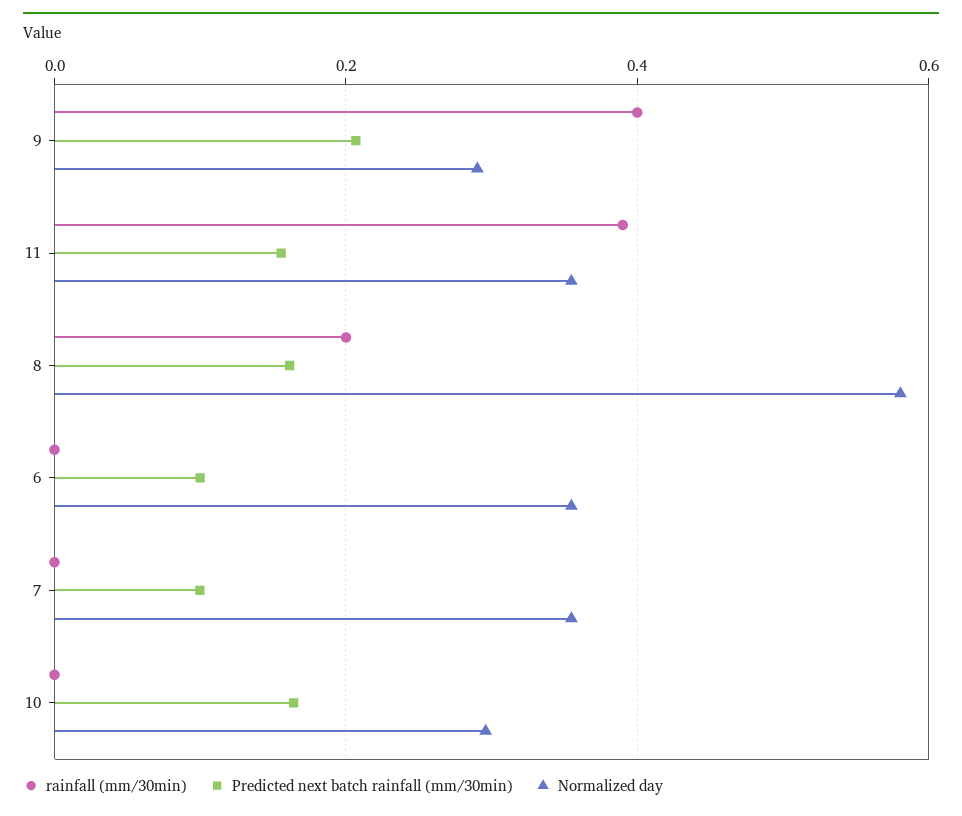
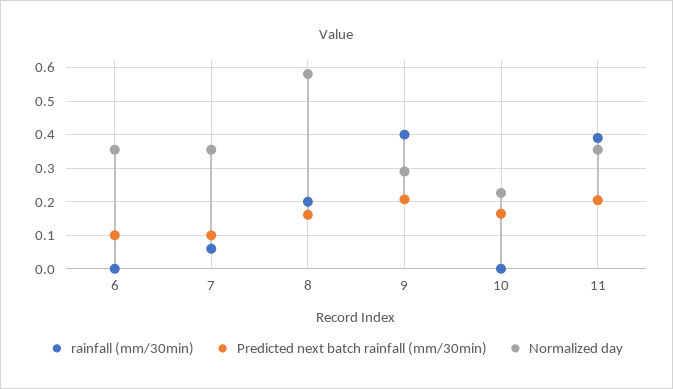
Predicted next batch rainfall (mm/30min), 11: 0.16 -> 0.2
rainfall (mm/30min), 7: 0 -> 0.06
Normalized day, 10: 0.3 -> 0.22

